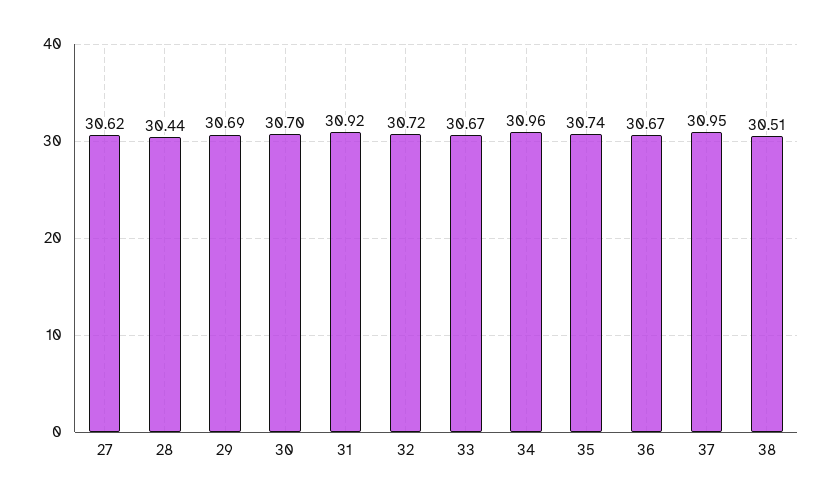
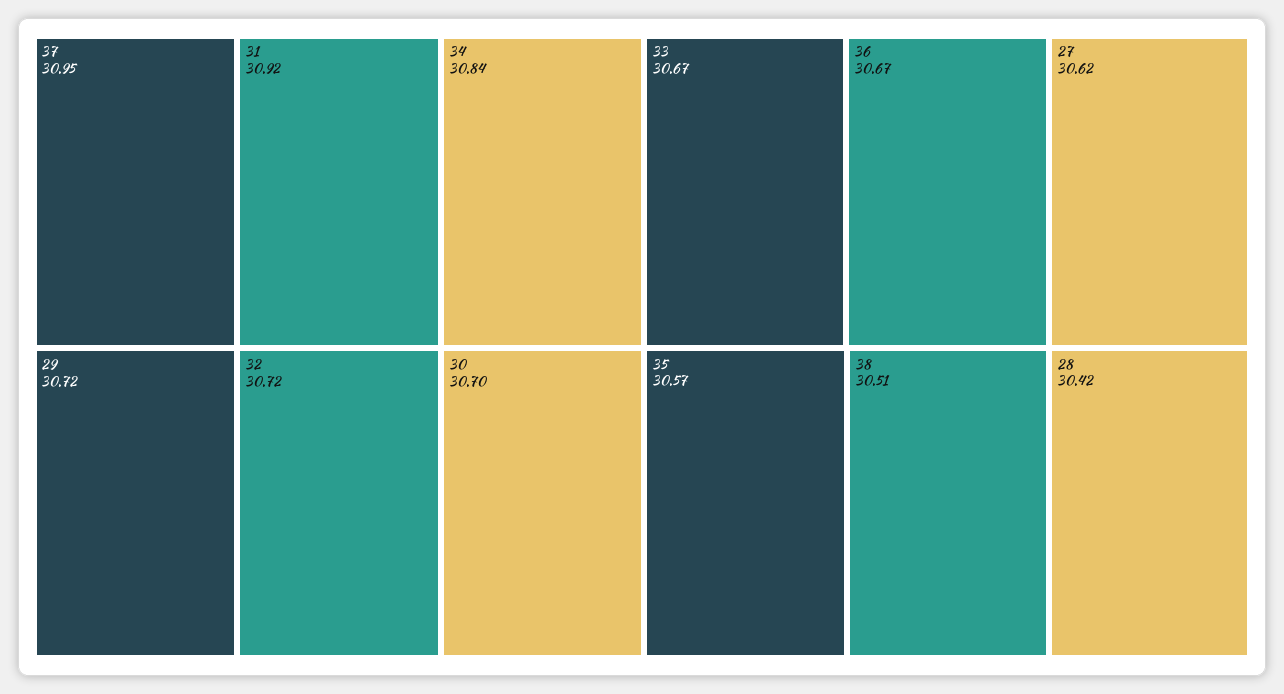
28: 30.44 -> 30.42
29: 30.69 -> 30.72
34: 30.96 -> 30.84
35: 30.74 -> 30.57

